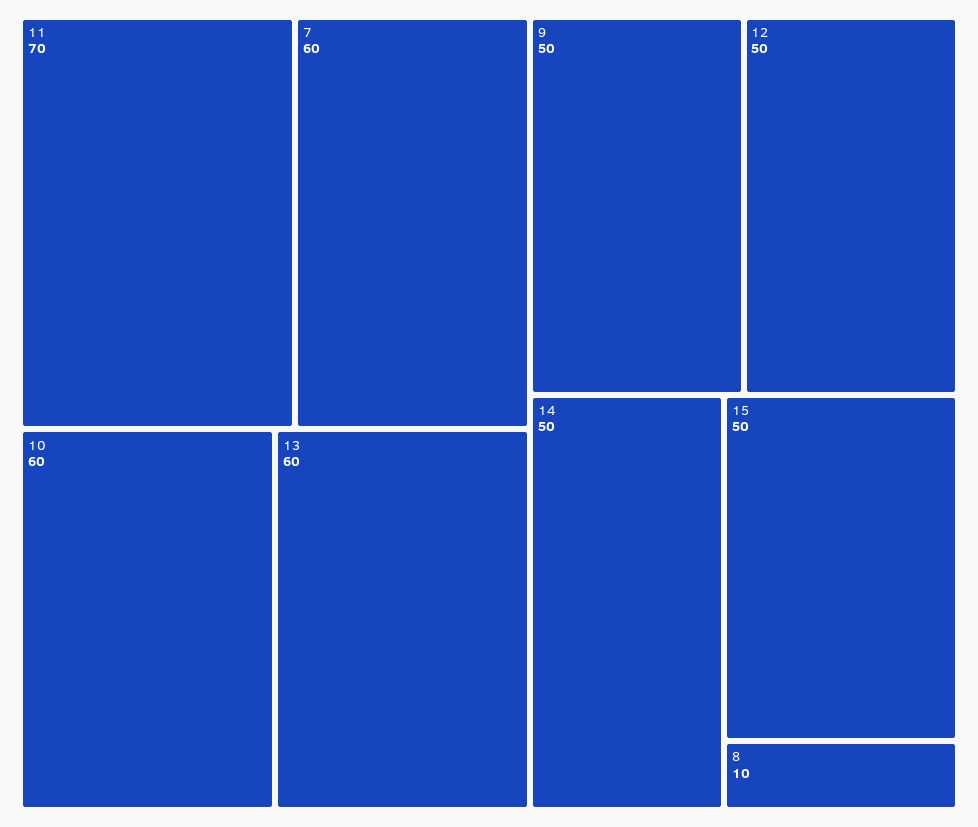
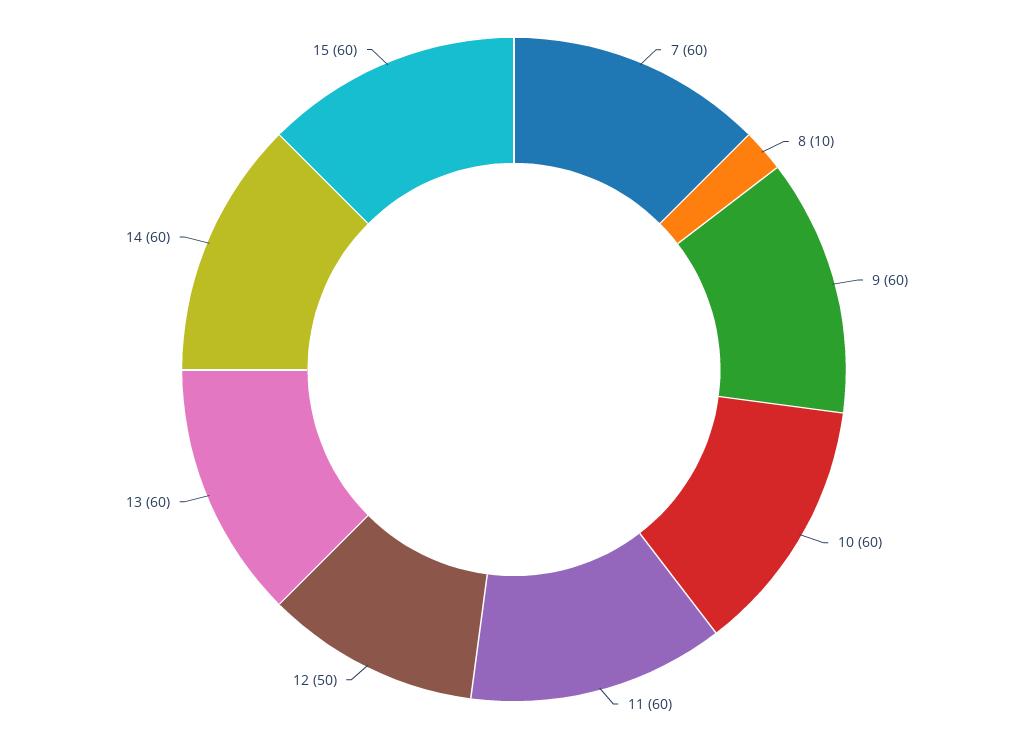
11: 70 -> 60
9: 50 -> 60
14: 50 -> 60
15: 50 -> 60

